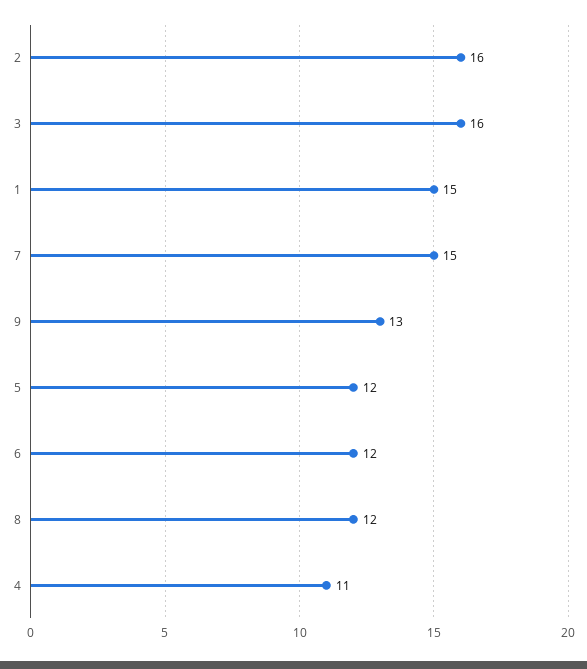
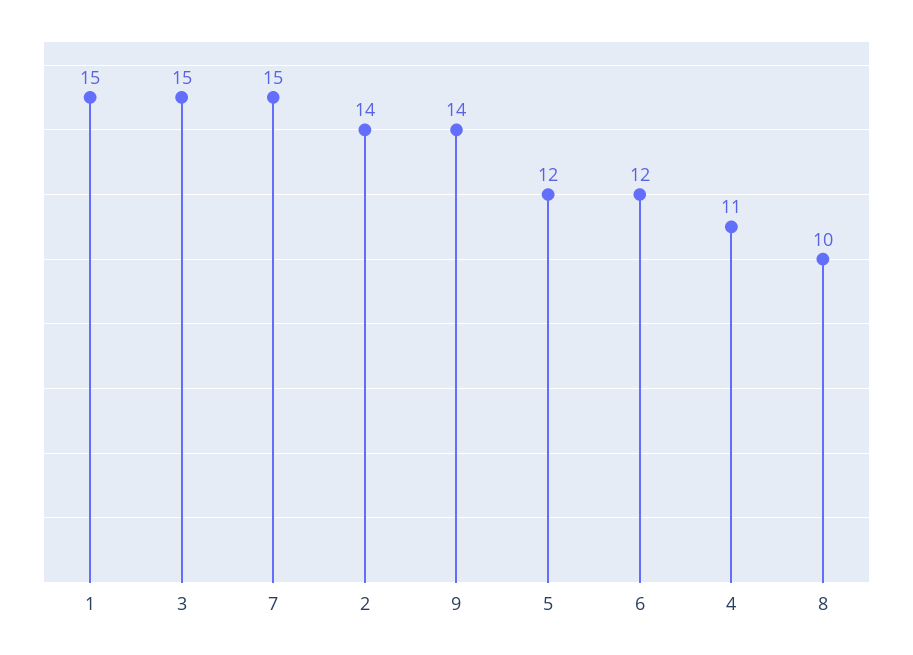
2: 16 -> 14
3: 16 -> 15
9: 13 -> 14
8: 12 -> 10

